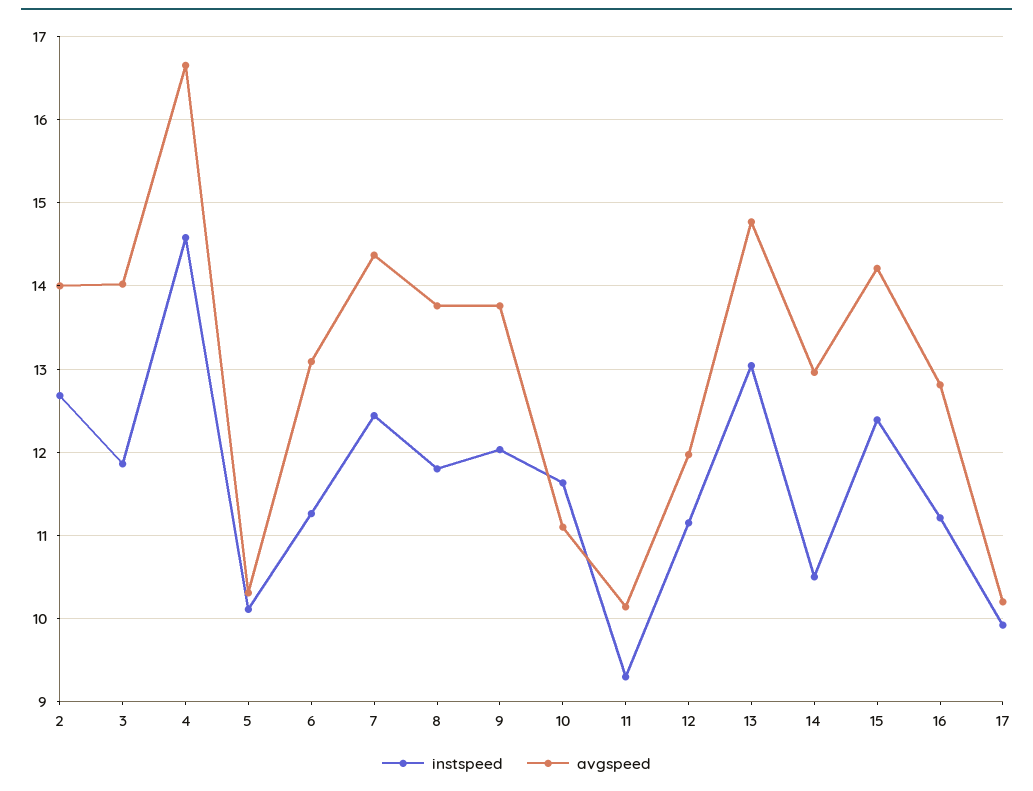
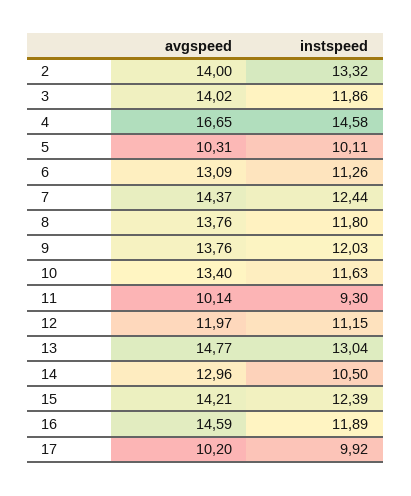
instspeed, 2: 12.7 -> 13.32
avgspeed, 10: 11.1 -> 13.4
instspeed, 16: 11.2 -> 11.89
avgspeed, 16: 12.8 -> 14.59

